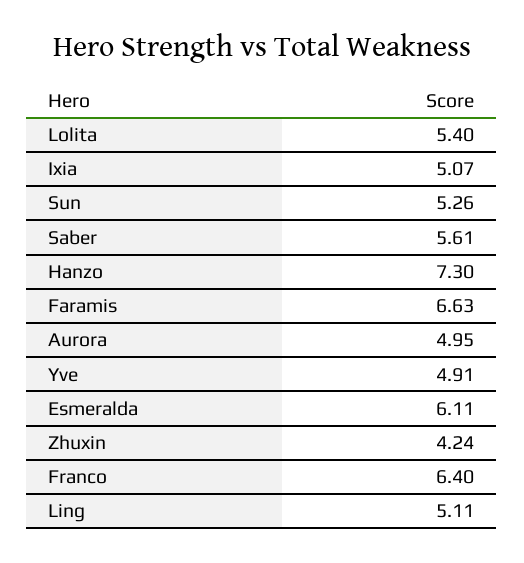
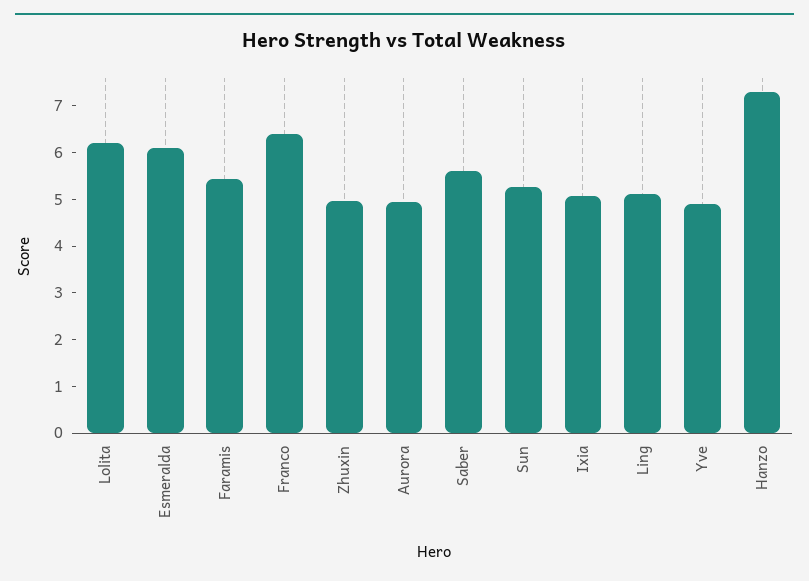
Lolita: 5.4 -> 6.2
Faramis: 6.63 -> 5.4
Zhuxin: 4.24 -> 5

